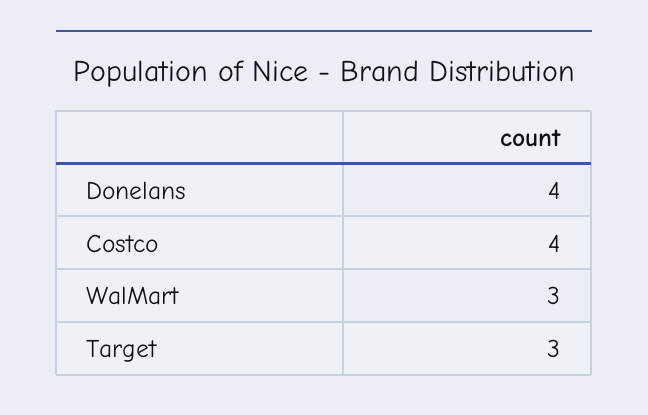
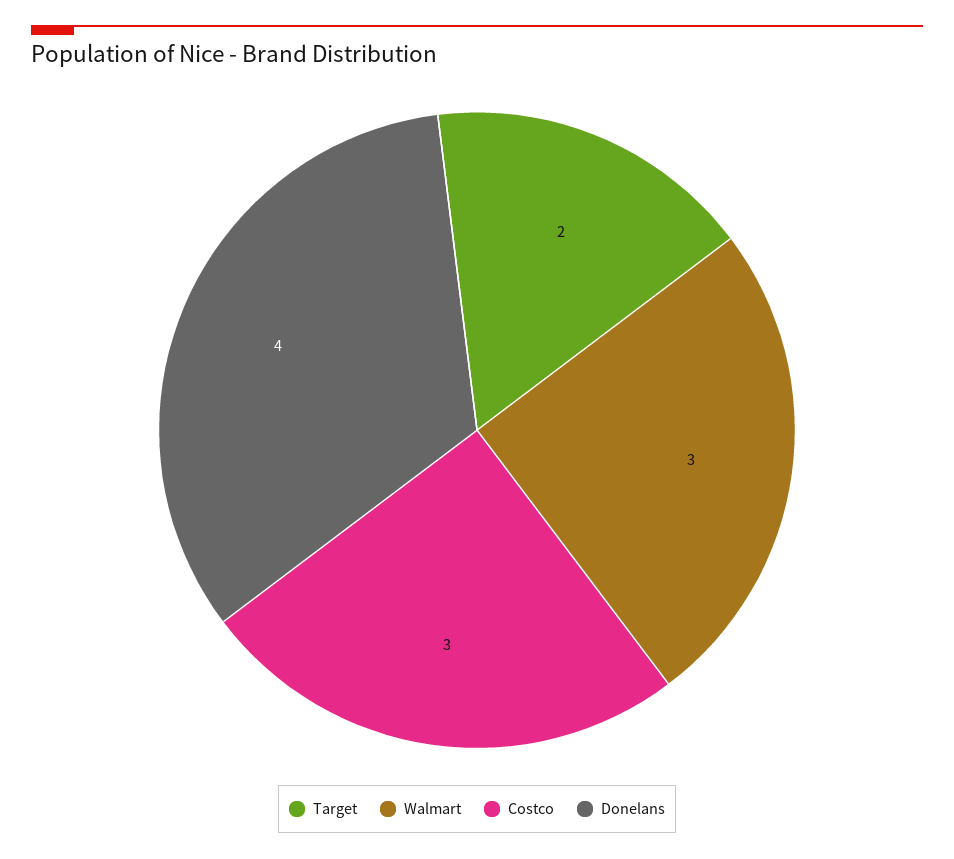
Costco: 4 -> 3
Target: 3 -> 2

